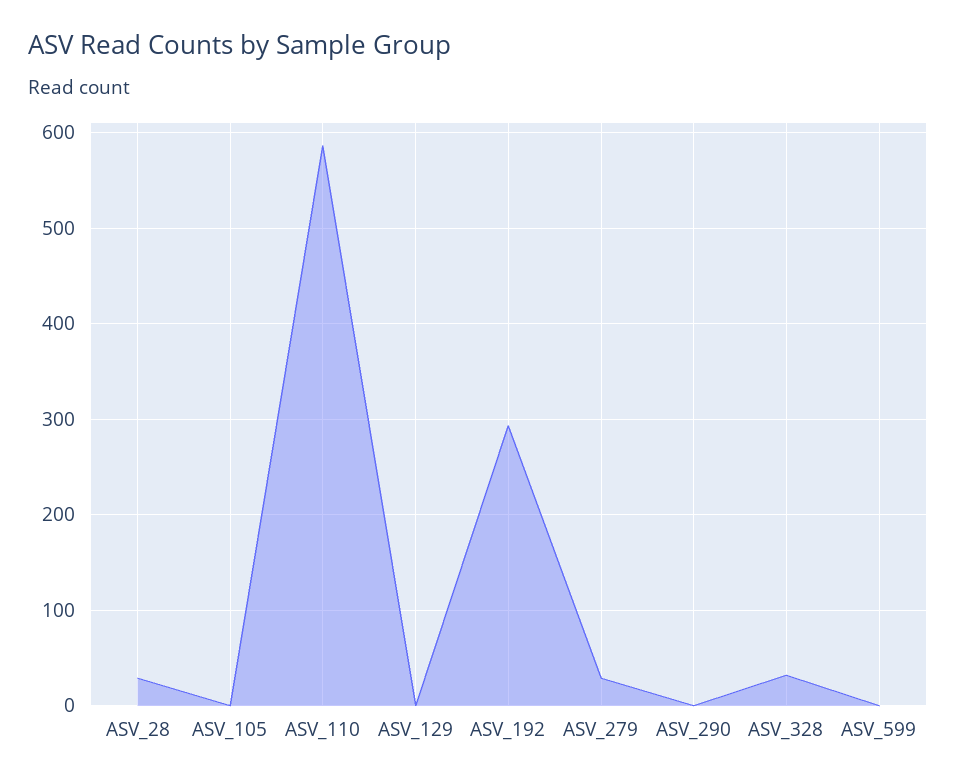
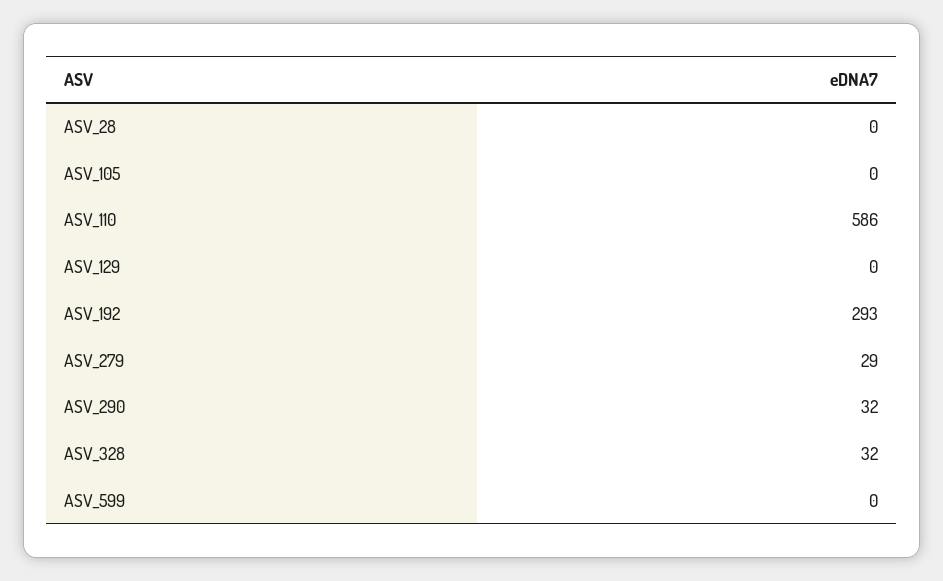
ASV_28: 30 -> 0
ASV_290: 0 -> 32

